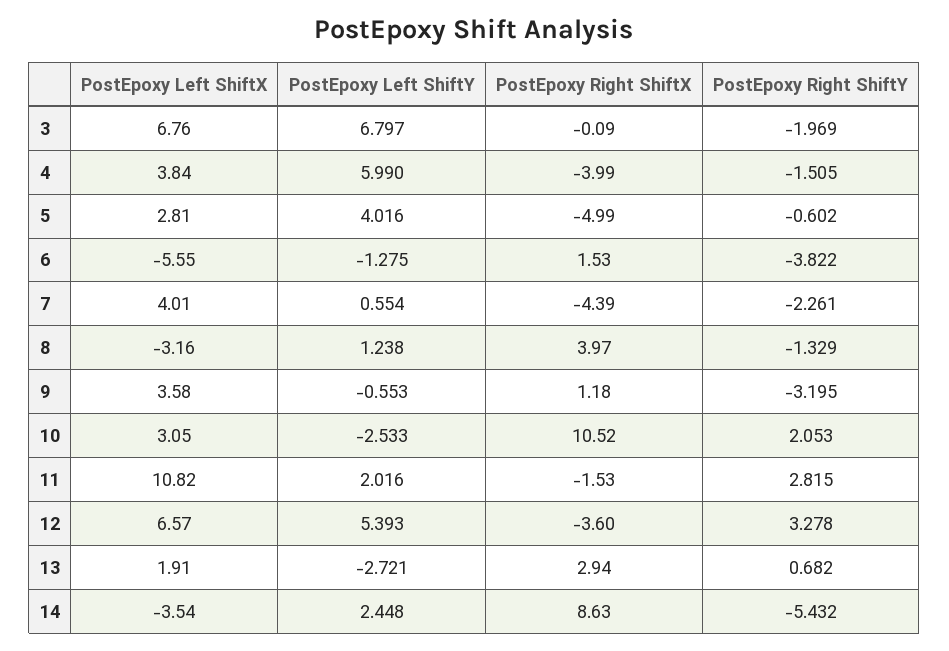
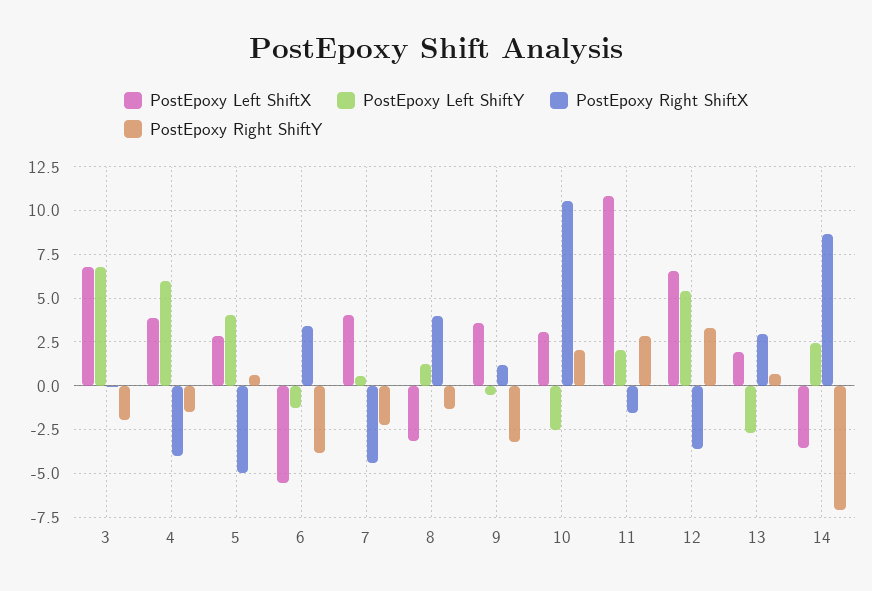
PostEpoxy Right ShiftY, 5: -0.602 -> 0.5
PostEpoxy Right ShiftX, 6: 1.53 -> 3.5
PostEpoxy Right ShiftY, 14: -5.432 -> -7

